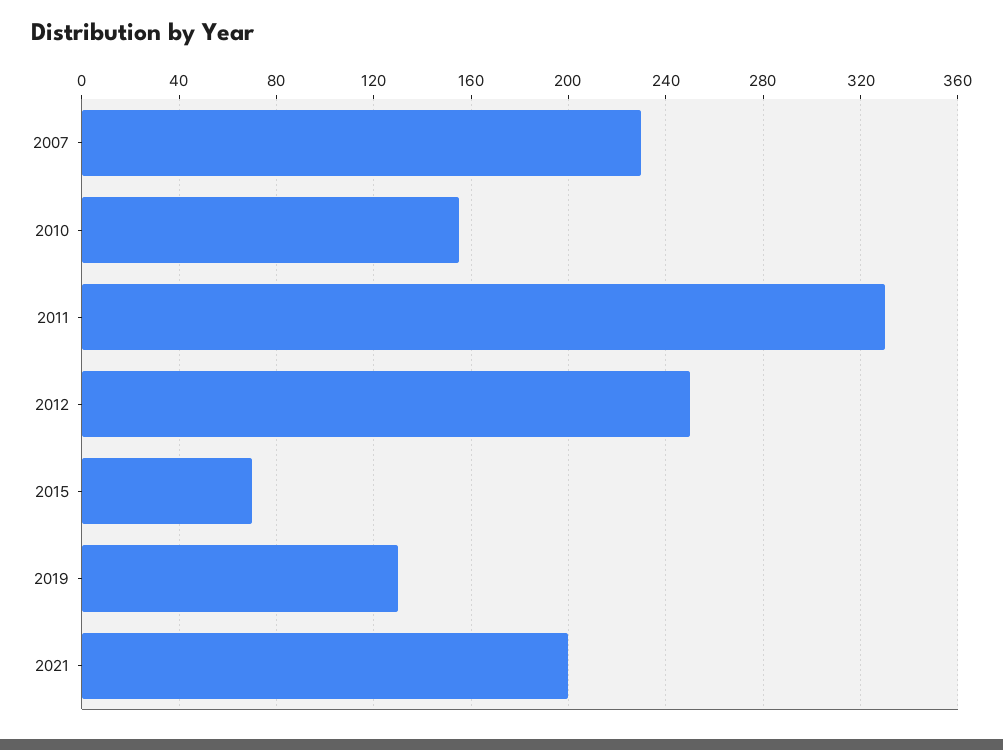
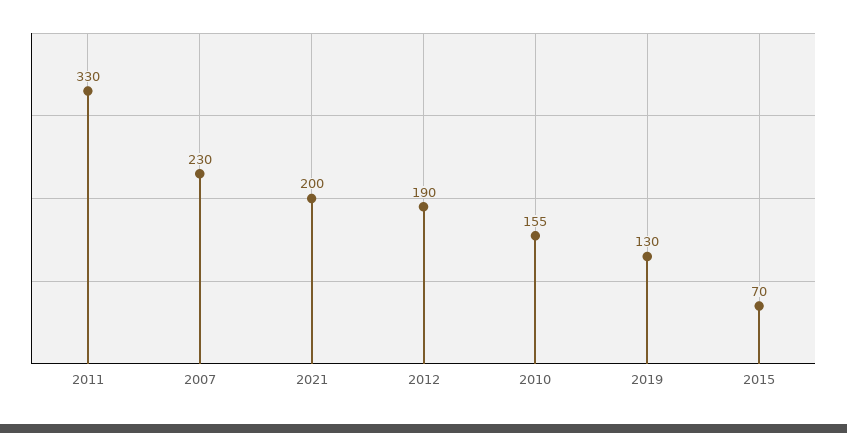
2012: 250 -> 190

